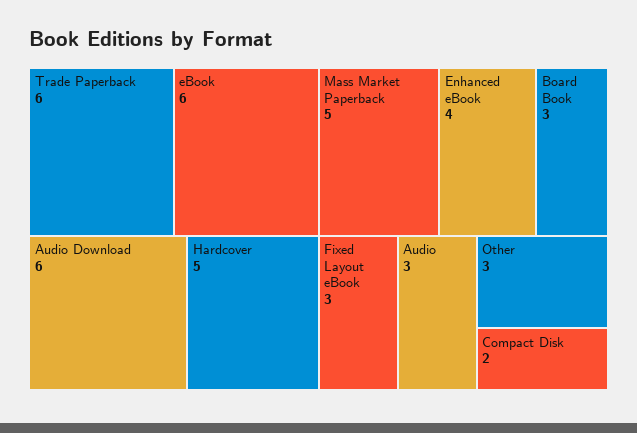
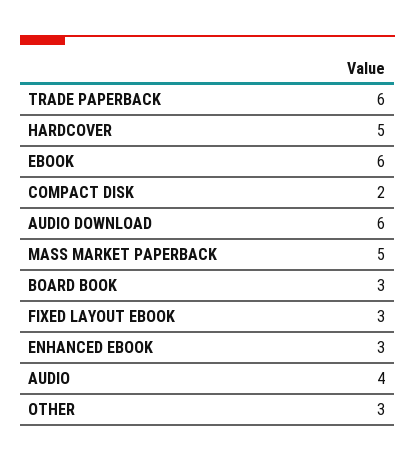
Enhanced eBook: 4 -> 3
Audio: 3 -> 4

